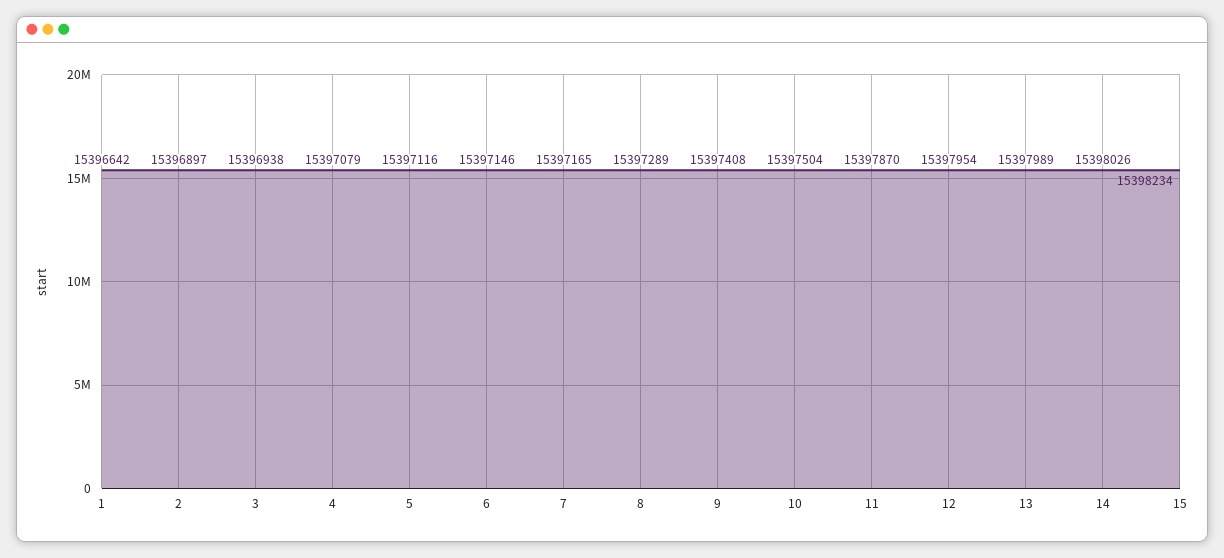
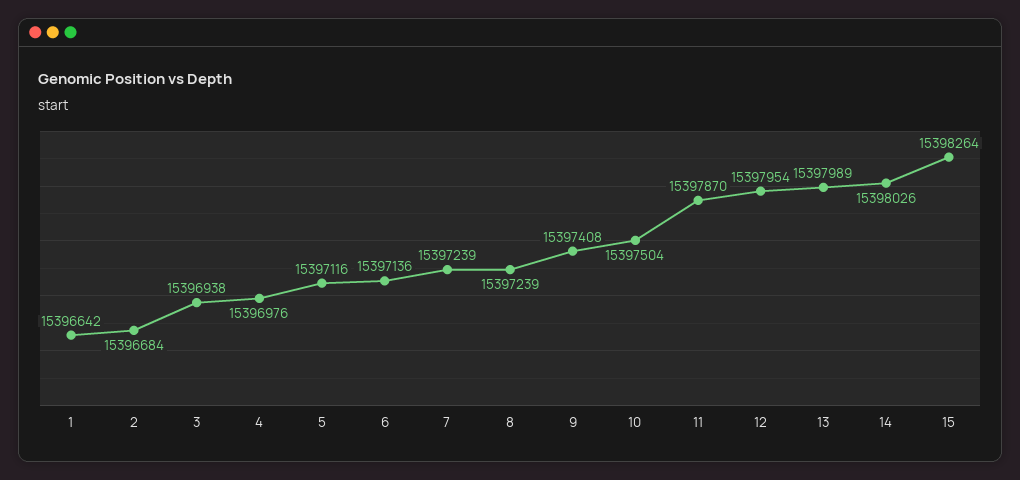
2: 15396897 -> 15396684
4: 15397079 -> 15396976
6: 15397146 -> 15397136
7: 15397165 -> 15397239
8: 15397289 -> 15397239
15: 15398234 -> 15398264

